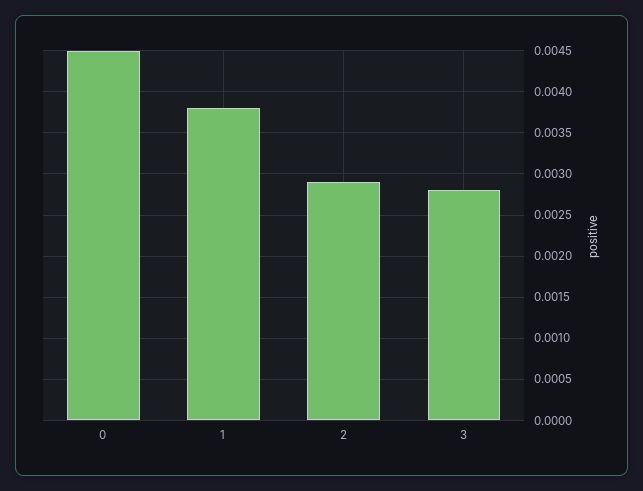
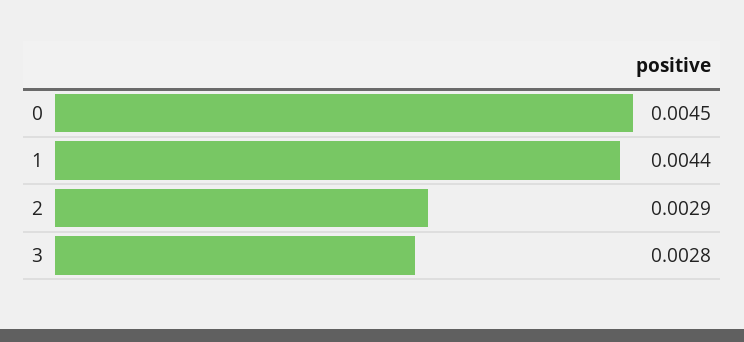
1: 0.0038 -> 0.0044

